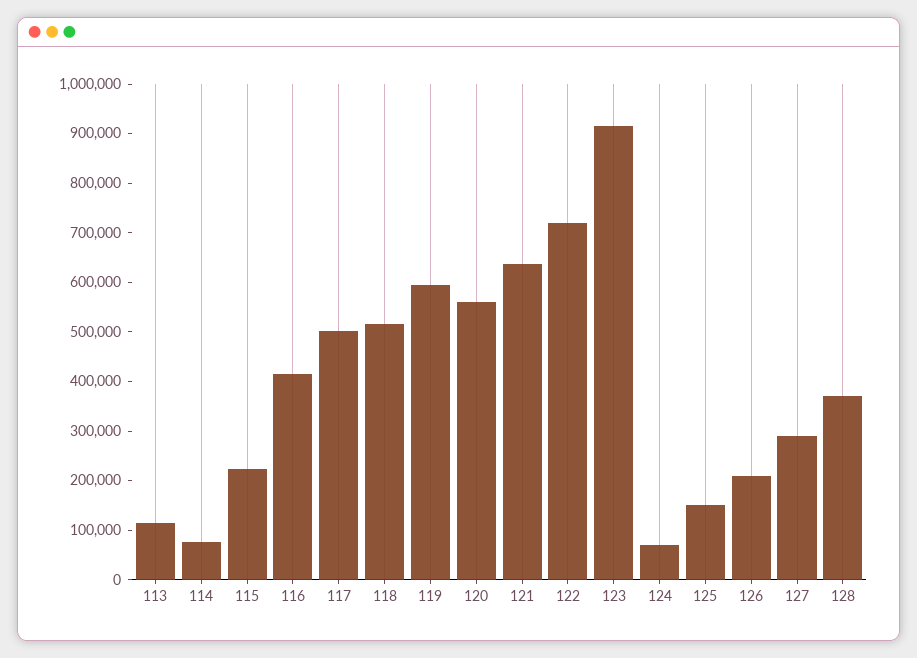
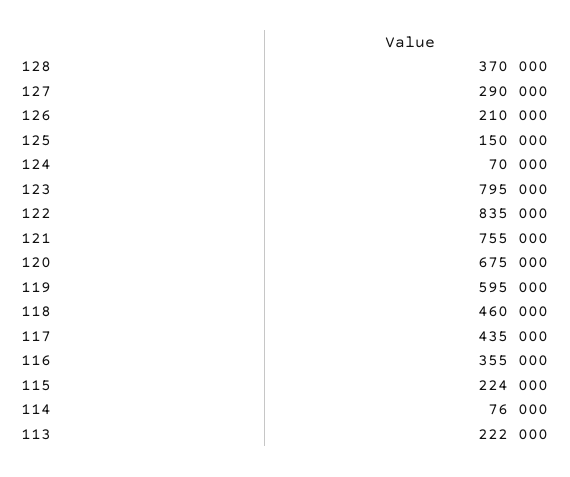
113: 120000 -> 222000
116: 420000 -> 355000
117: 500000 -> 435000
118: 520000 -> 460000
120: 560000 -> 675000
121: 640000 -> 755000
122: 720000 -> 835000
123: 920000 -> 795000

